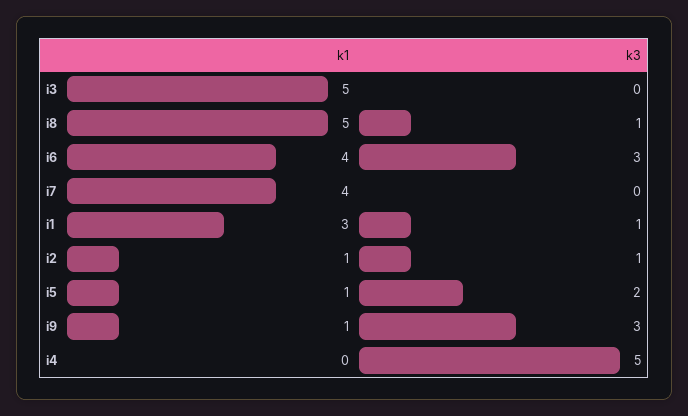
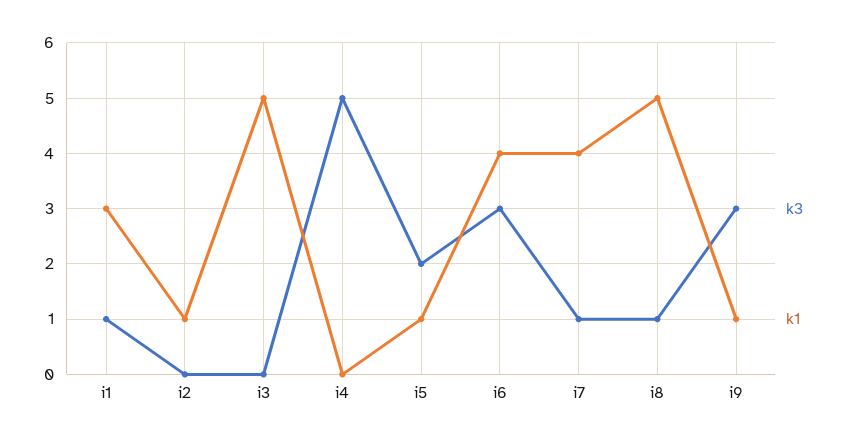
k3, i7: 0 -> 1
k3, i2: 1 -> 0

